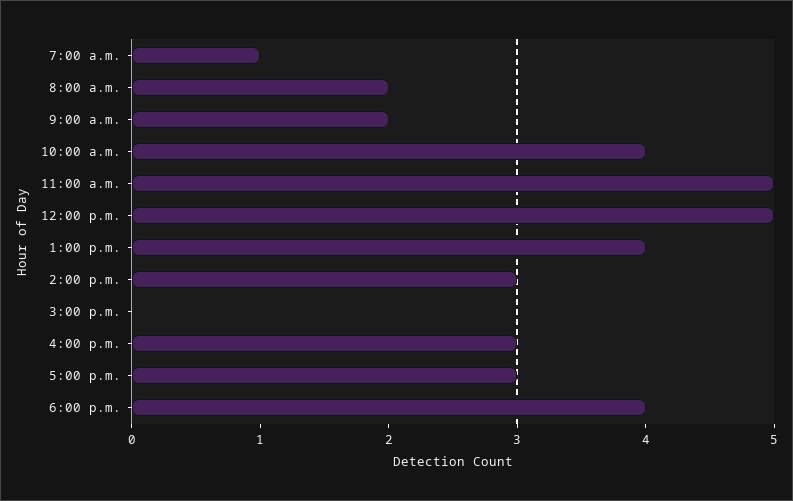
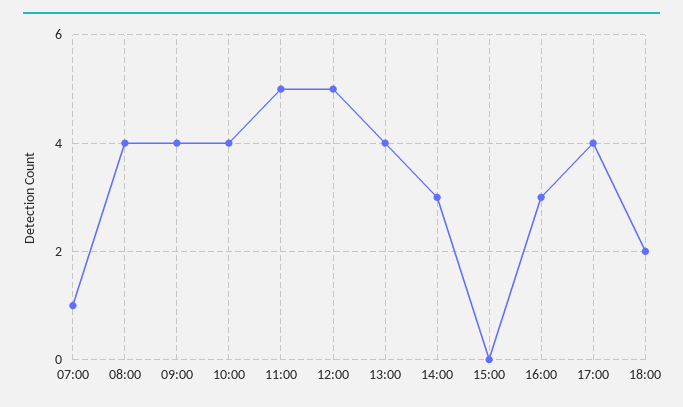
8:00 a.m.: 2 -> 4
9:00 a.m.: 2 -> 4
5:00 p.m.: 3 -> 4
6:00 p.m.: 4 -> 2

